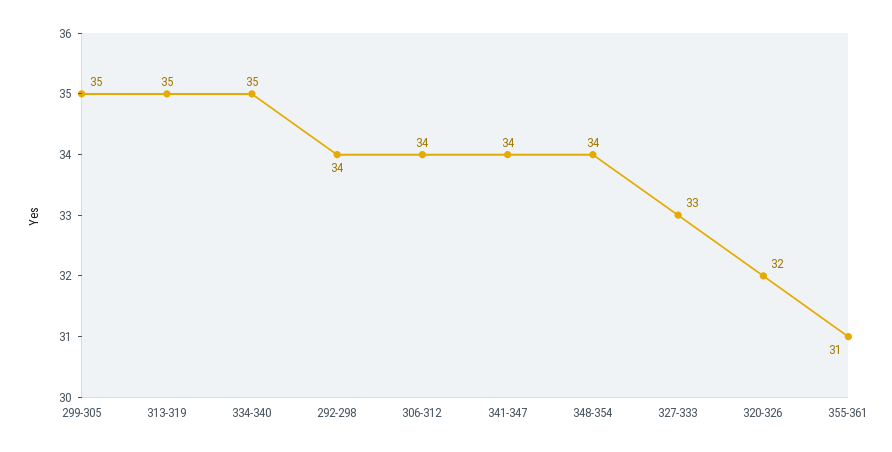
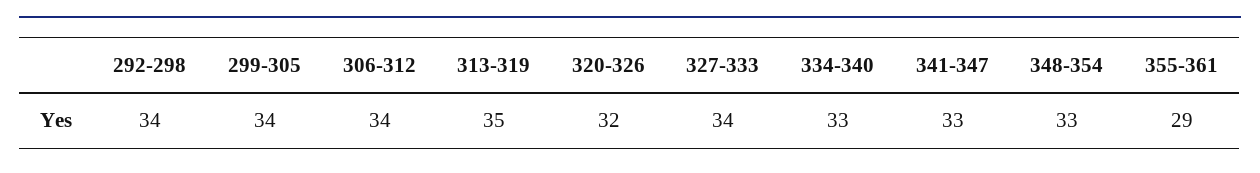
299-305: 35 -> 34
334-340: 35 -> 33
341-347: 34 -> 33
348-354: 34 -> 33
327-333: 33 -> 34
355-361: 31 -> 29

